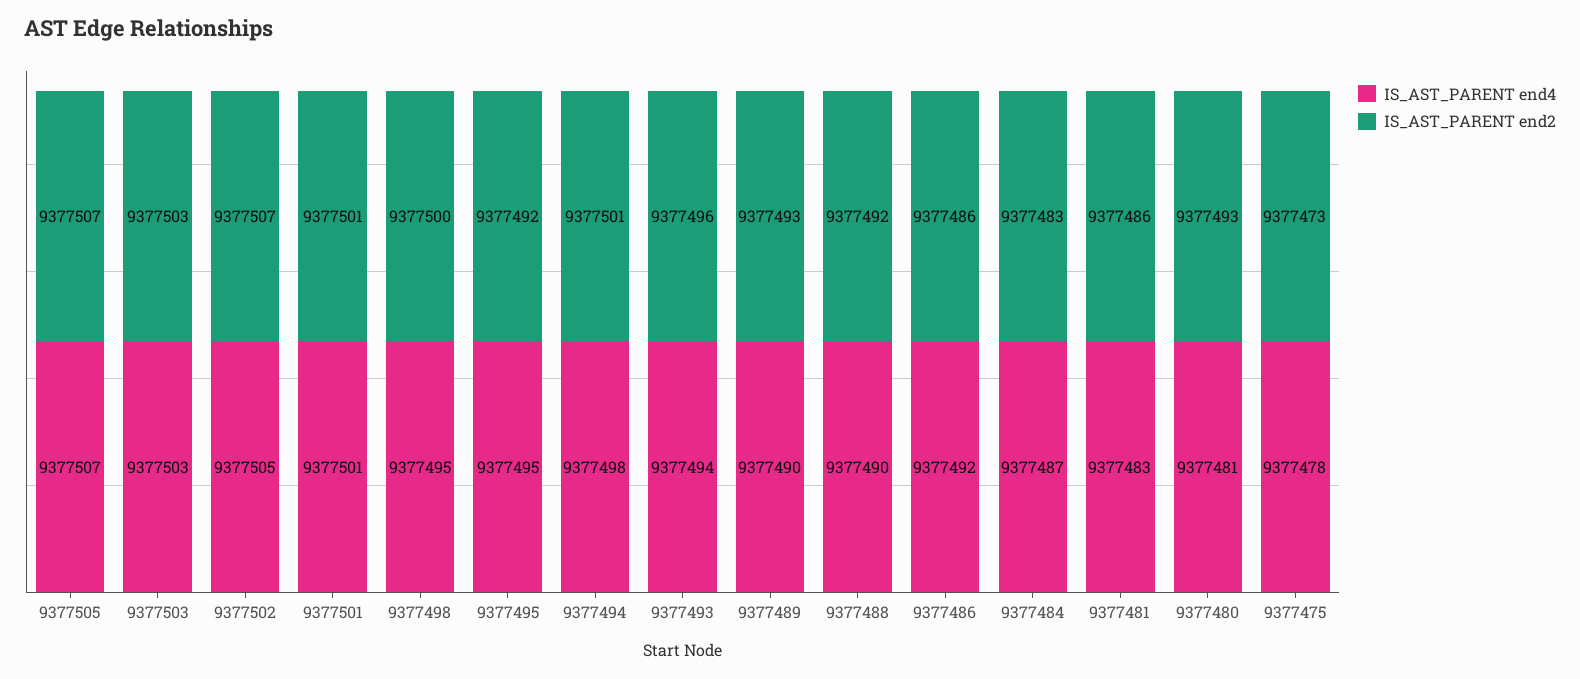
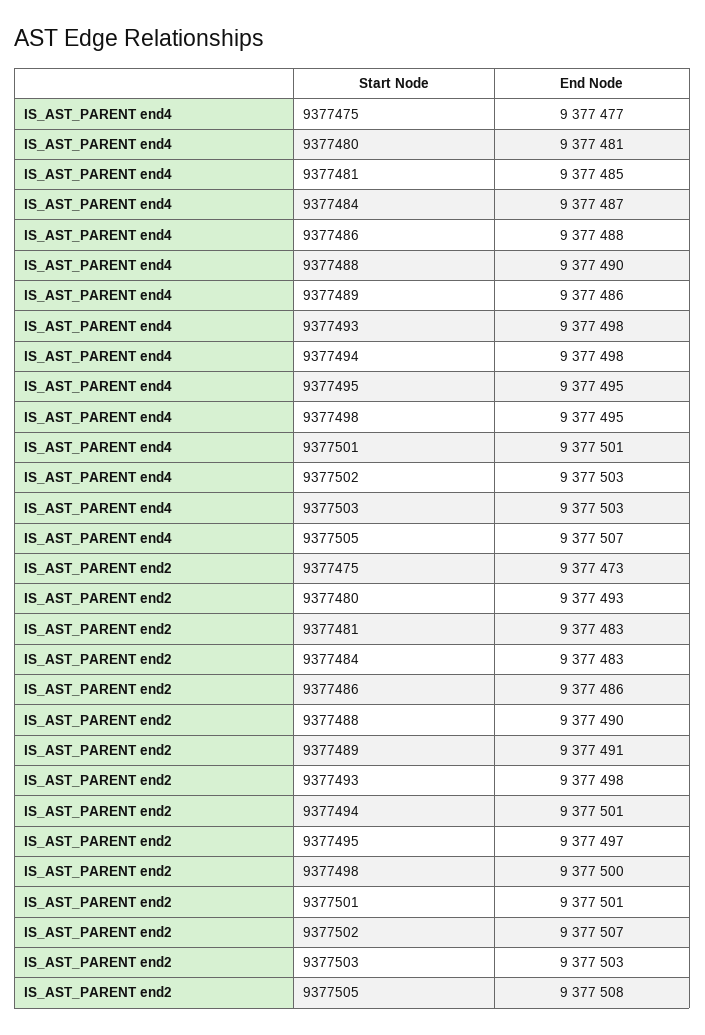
IS_AST_PARENT end2, 9377505: 9377507 -> 9377508
IS_AST_PARENT end4, 9377502: 9377505 -> 9377503
IS_AST_PARENT end2, 9377495: 9377492 -> 9377497
IS_AST_PARENT end4, 9377493: 9377494 -> 9377498
IS_AST_PARENT end2, 9377493: 9377496 -> 9377498
IS_AST_PARENT end4, 9377489: 9377490 -> 9377486
IS_AST_PARENT end2, 9377489: 9377493 -> 9377491
IS_AST_PARENT end2, 9377488: 9377492 -> 9377490
IS_AST_PARENT end4, 9377486: 9377492 -> 9377488
IS_AST_PARENT end4, 9377481: 9377483 -> 9377485
IS_AST_PARENT end2, 9377481: 9377486 -> 9377483
IS_AST_PARENT end4, 9377475: 9377478 -> 9377477

